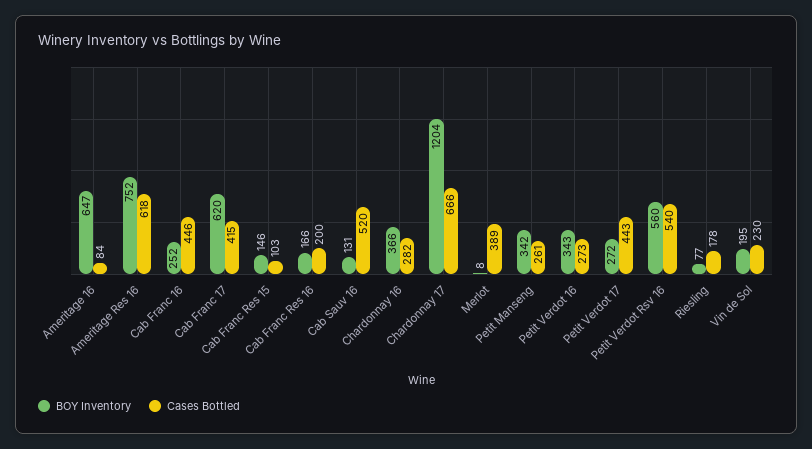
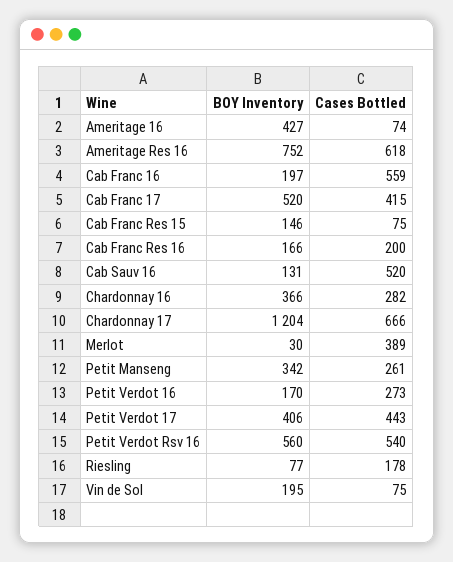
BOY Inventory, Ameritage 16: 647 -> 427
Cases Bottled, Ameritage 16: 84 -> 74
BOY Inventory, Cab Franc 16: 252 -> 197
Cases Bottled, Cab Franc 16: 446 -> 559
BOY Inventory, Cab Franc 17: 620 -> 520
Cases Bottled, Cab Franc Res 15: 103 -> 75
BOY Inventory, Merlot: 8 -> 30
BOY Inventory, Petit Verdot 16: 343 -> 170
BOY Inventory, Petit Verdot 17: 272 -> 406
Cases Bottled, Vin de Sol: 230 -> 75

